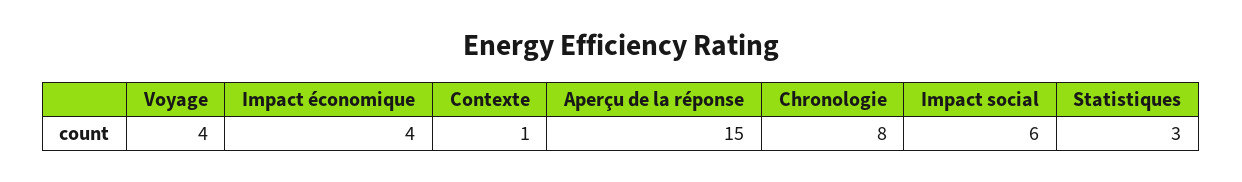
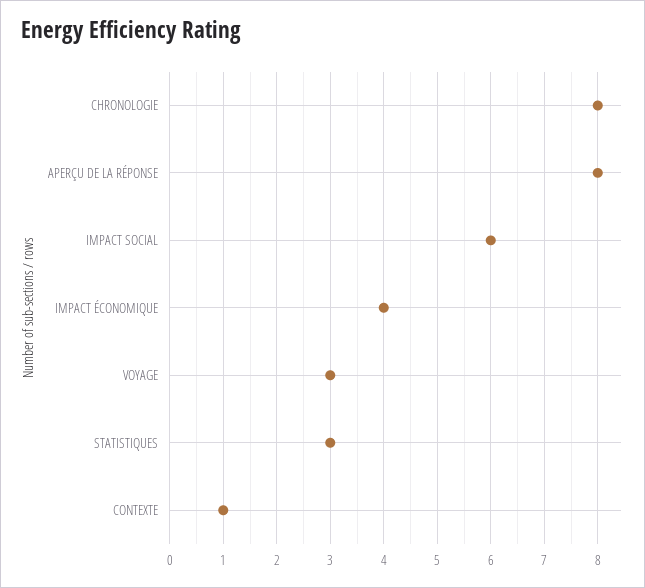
Voyage: 4 -> 3
Aperçu de la réponse: 15 -> 8

